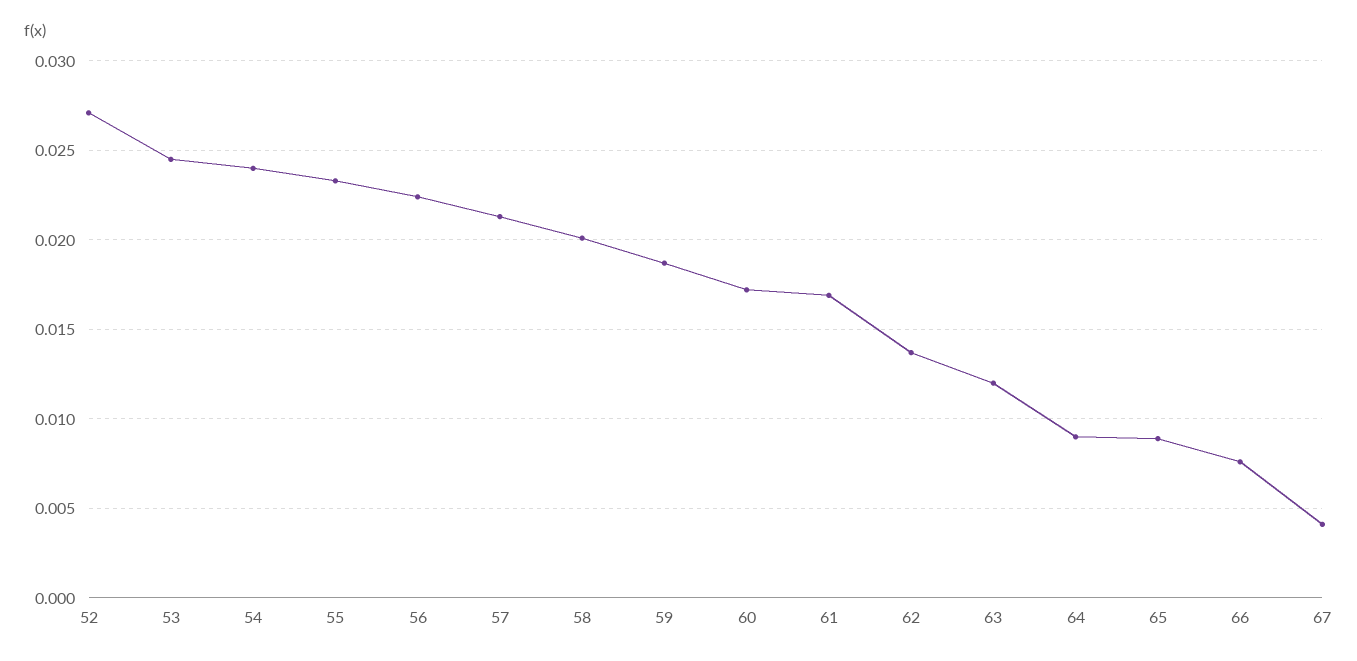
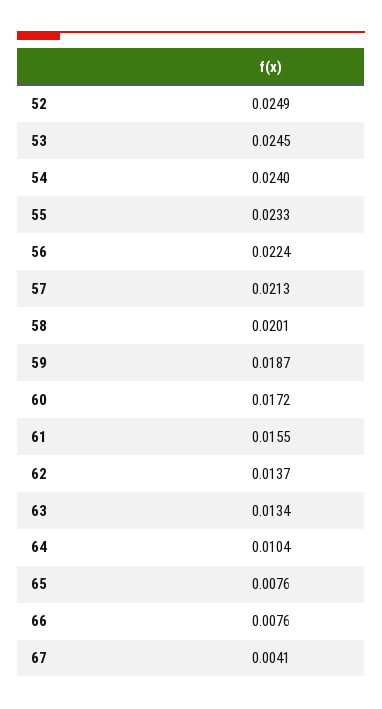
52: 0.027 -> 0.0249
61: 0.017 -> 0.0155
63: 0.012 -> 0.0134
64: 0.009 -> 0.0104
65: 0.009 -> 0.0076

